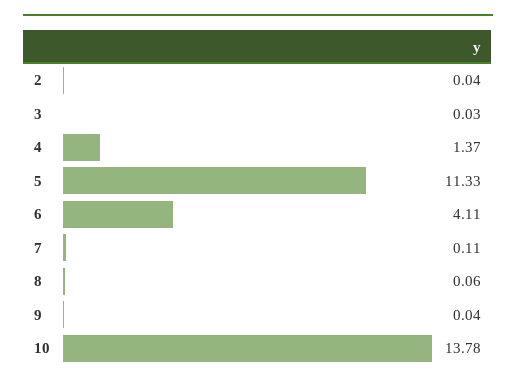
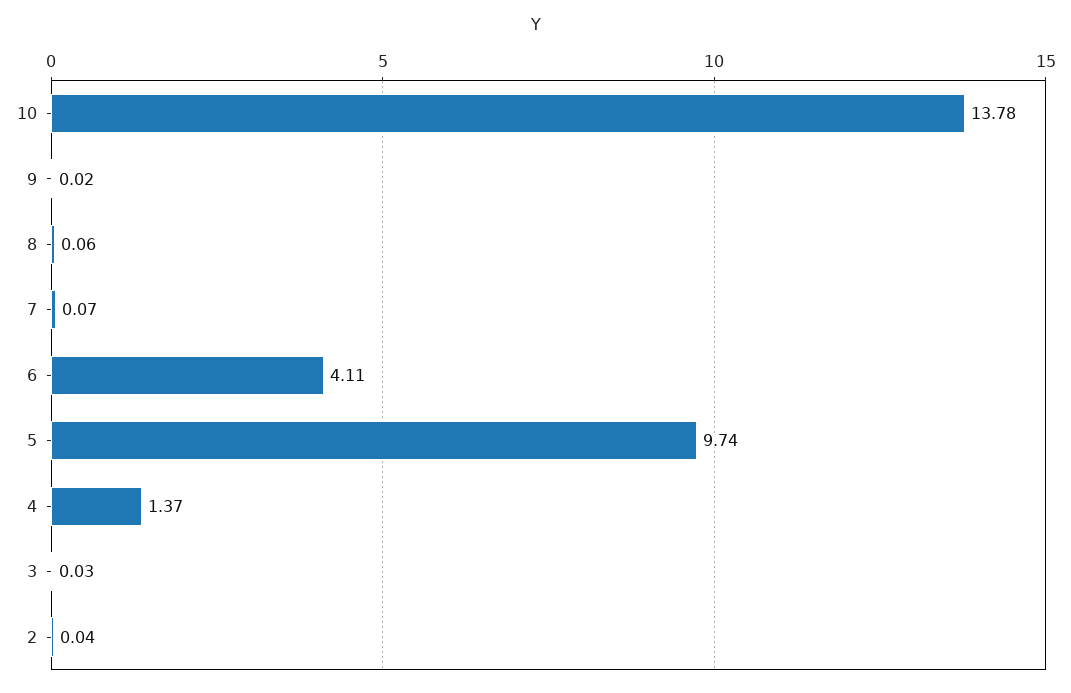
5: 11.33 -> 9.74
7: 0.11 -> 0.07
9: 0.04 -> 0.02

